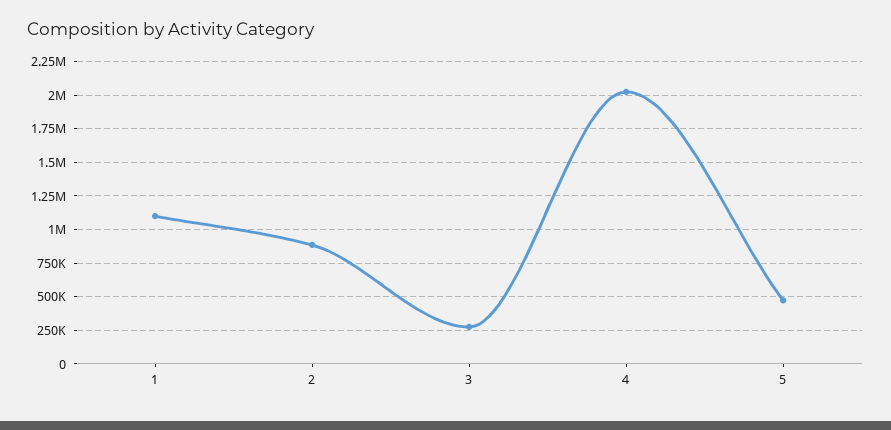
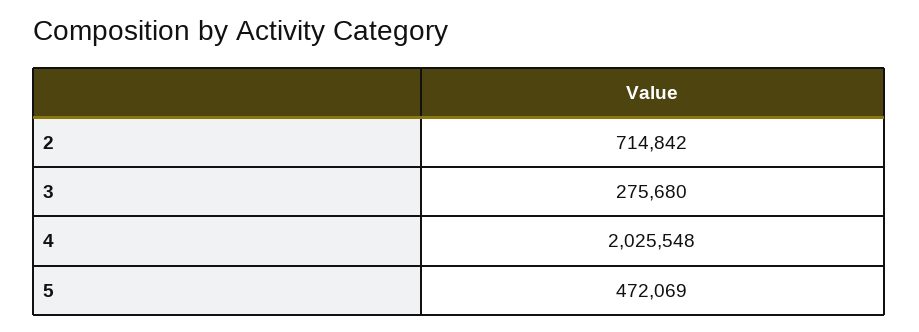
1: 1100000 -> none
2: 900000 -> 714842

